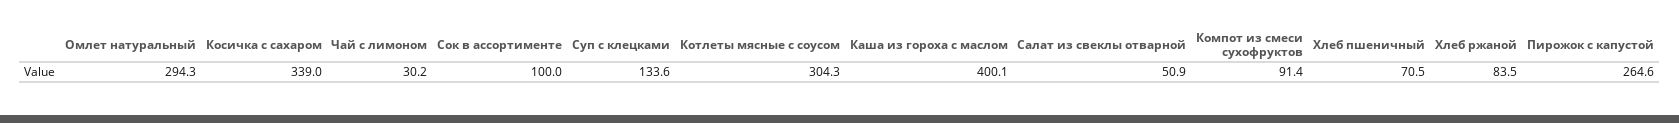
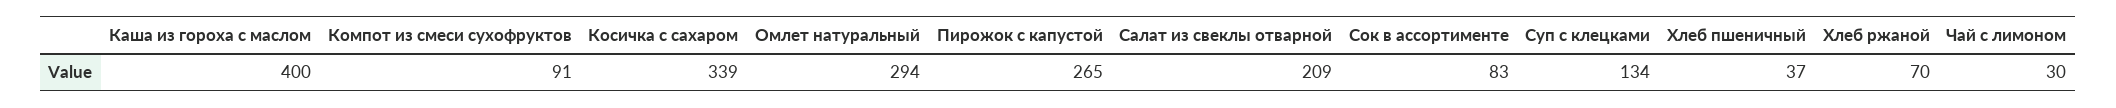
Сок в ассортименте: 100 -> 83
Котлеты мясные с соусом: 304.3 -> none
Салат из свеклы отварной: 50.9 -> 209
Хлеб пшеничный: 70.5 -> 37
Хлеб ржаной: 83.5 -> 70

